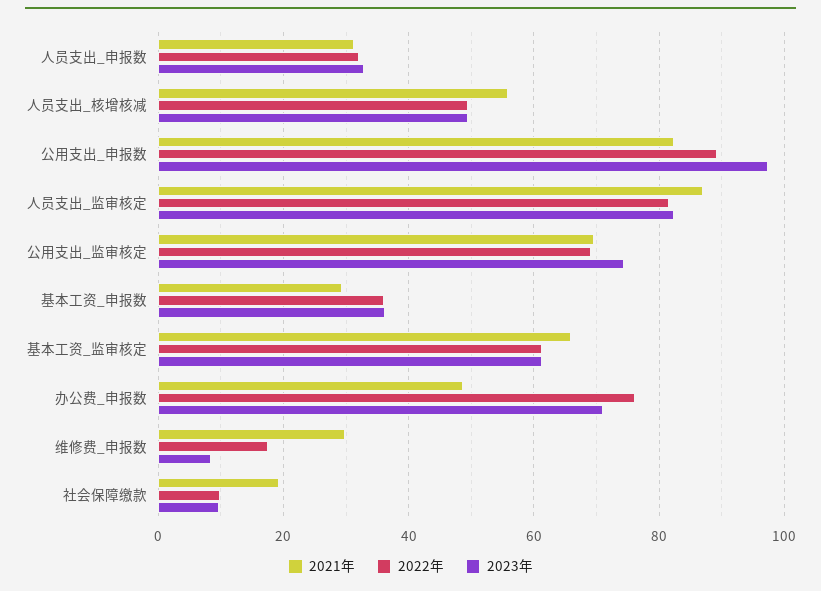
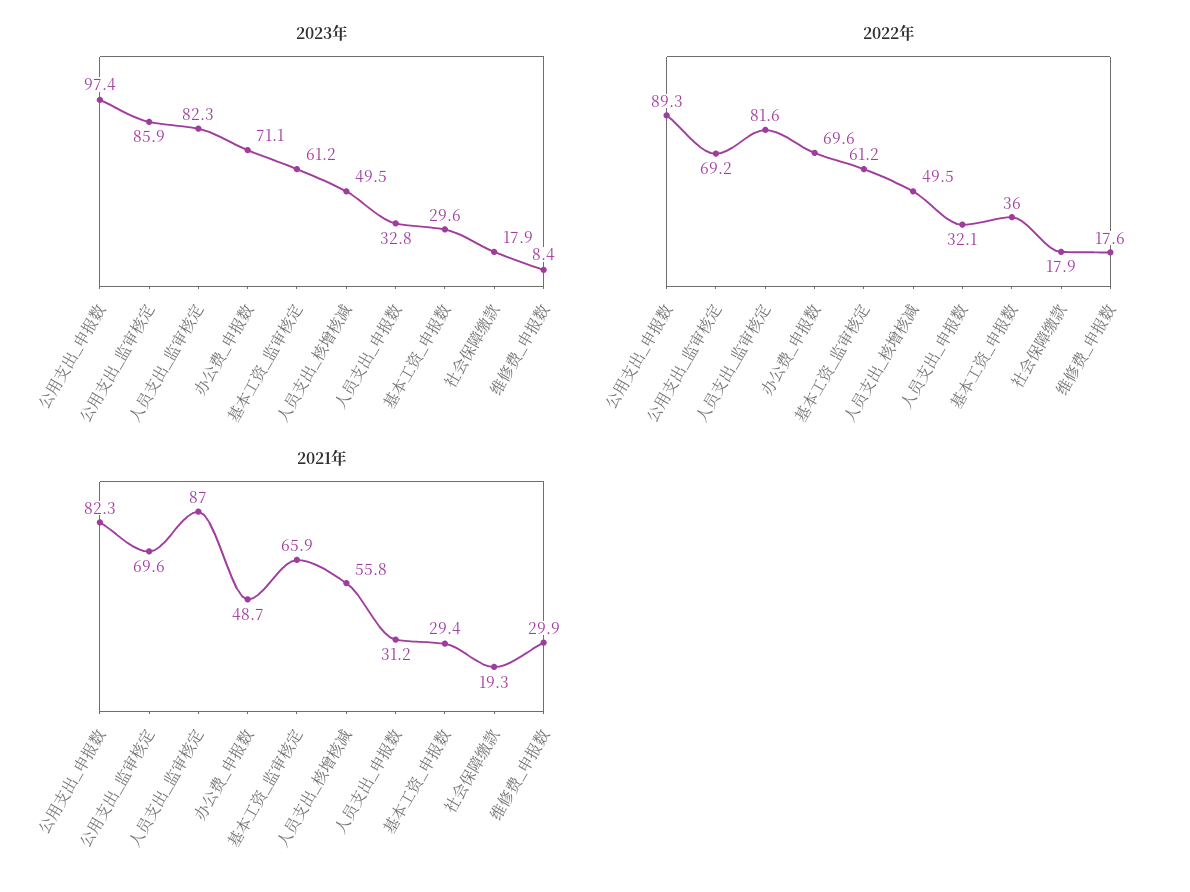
2023年, 公用支出_监审核定: 74 -> 85.9
2023年, 基本工资_申报数: 36 -> 29.6
2022年, 办公费_申报数: 76 -> 69.6
2022年, 社会保障缴款: 10 -> 17.9
2023年, 社会保障缴款: 10 -> 17.9

